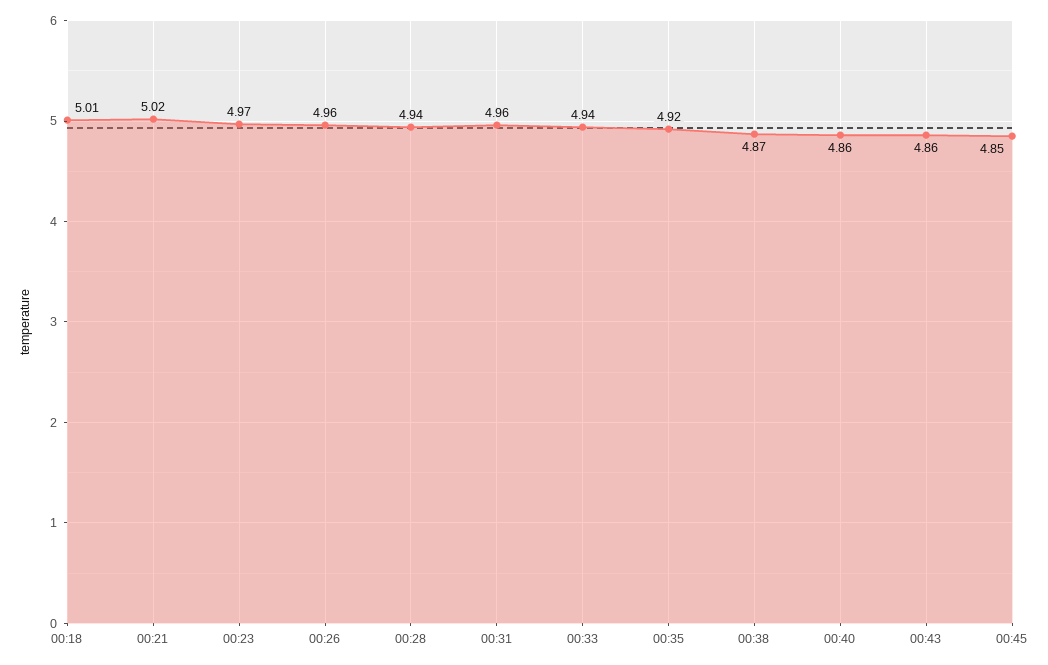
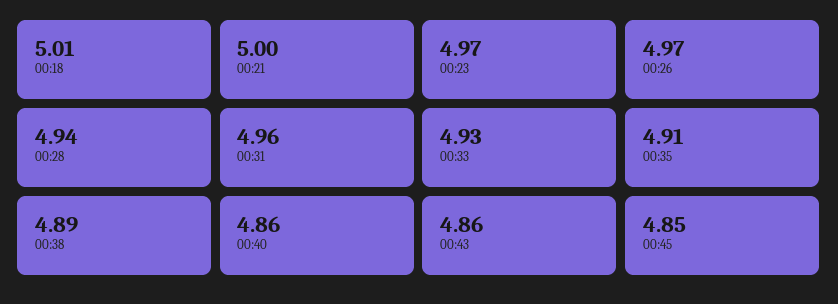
00:21: 5.02 -> 5
00:26: 4.96 -> 4.97
00:33: 4.94 -> 4.93
00:35: 4.92 -> 4.91
00:38: 4.87 -> 4.89

